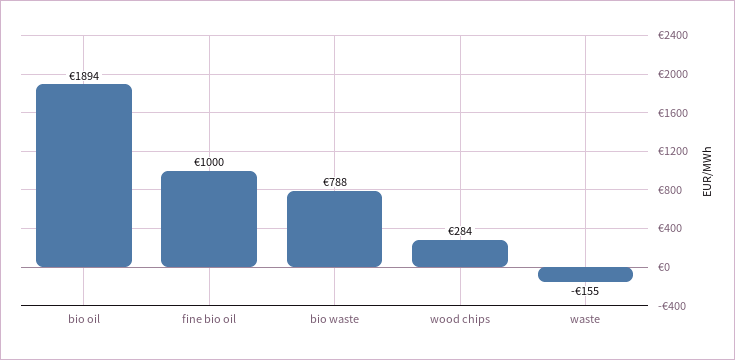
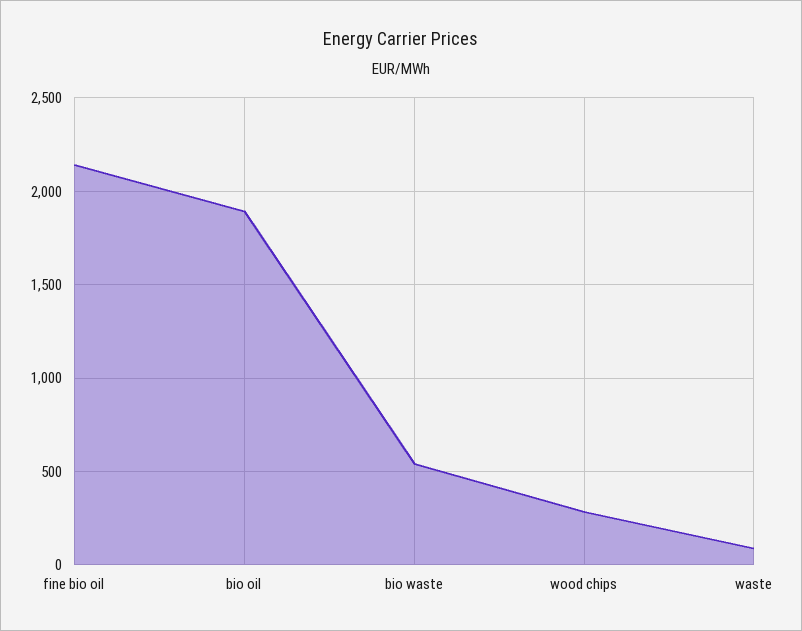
fine bio oil: 1000 -> 2150
bio waste: 788 -> 550
waste: -155 -> 100

